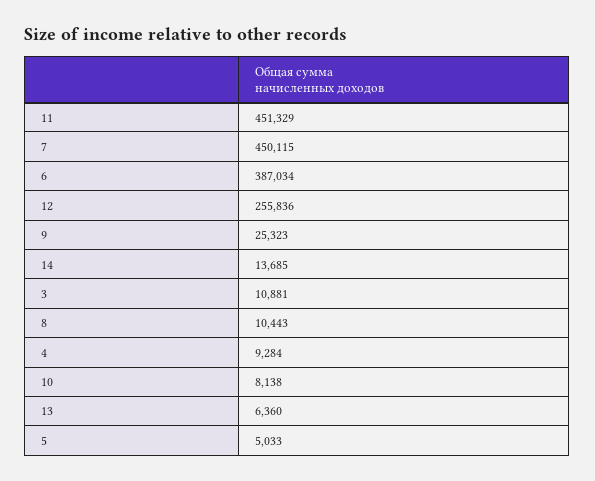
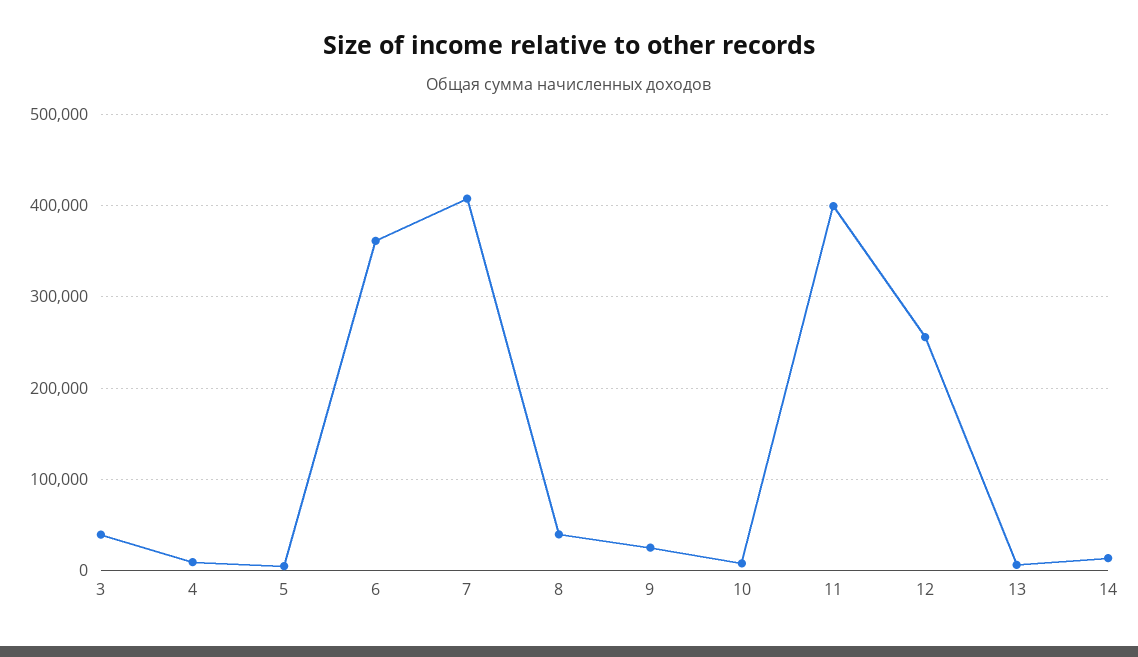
11: 451329 -> 400000
7: 450115 -> 410000
6: 387034 -> 360000
3: 10881 -> 40000
8: 10443 -> 40000

